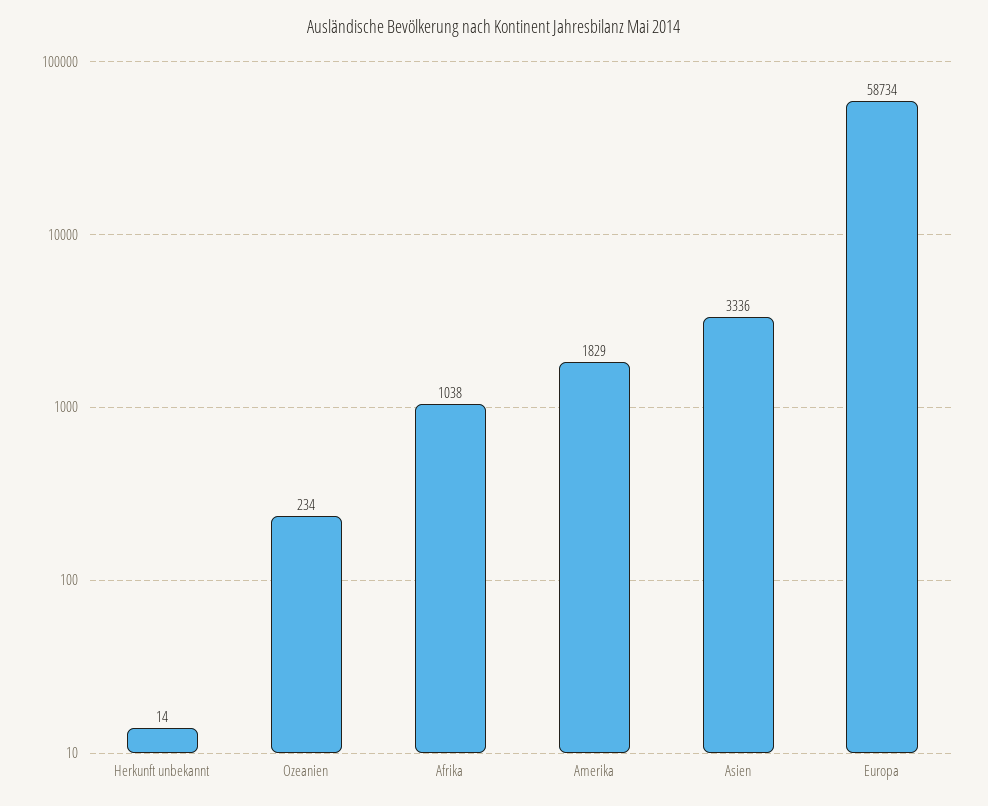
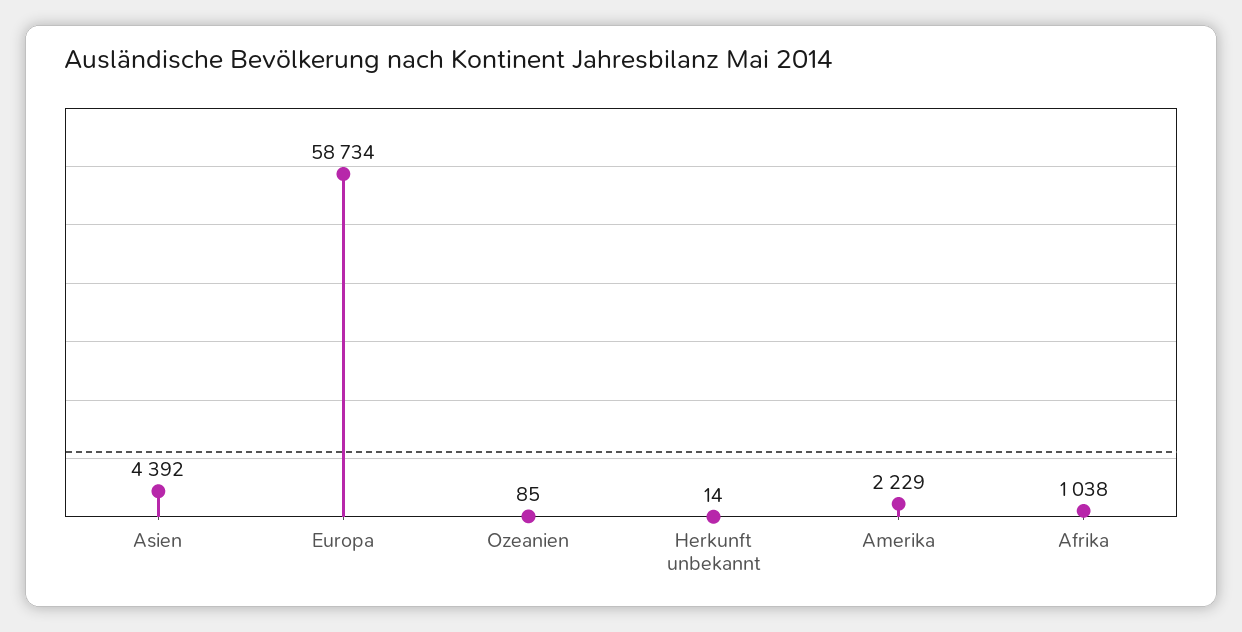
Ozeanien: 234 -> 85
Amerika: 1829 -> 2229
Asien: 3336 -> 4392

